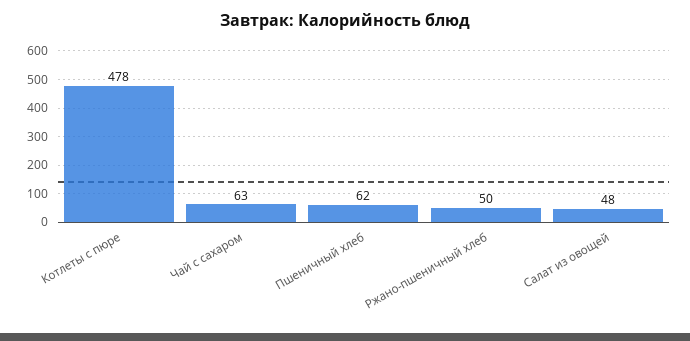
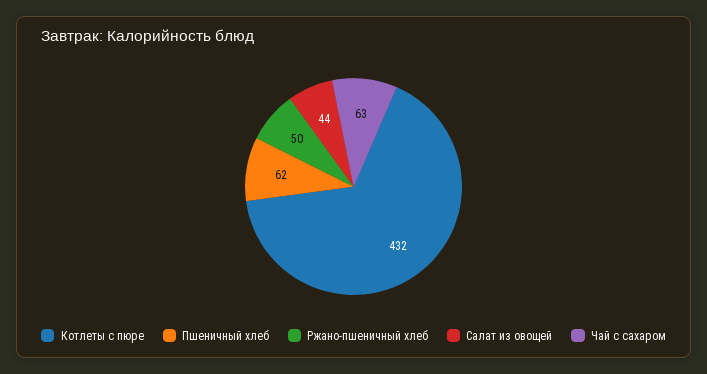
Котлеты с пюре: 478 -> 432
Салат из овощей: 48 -> 44

